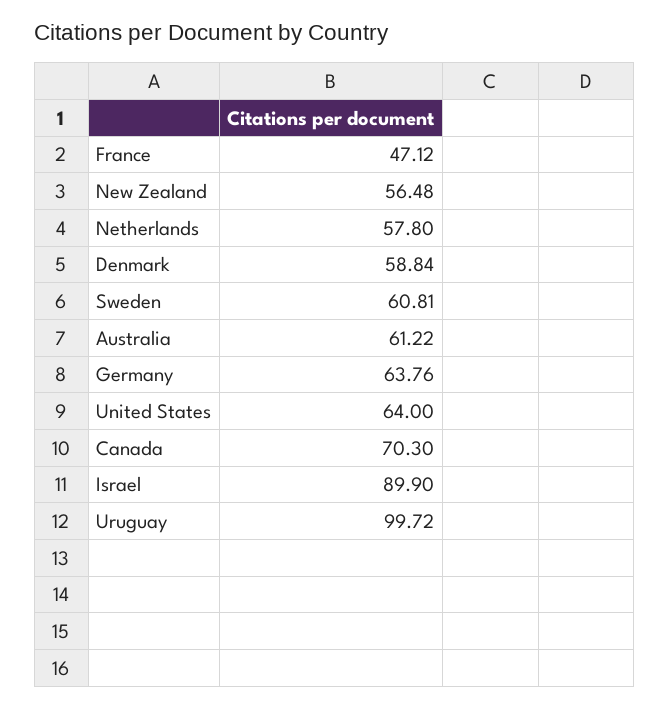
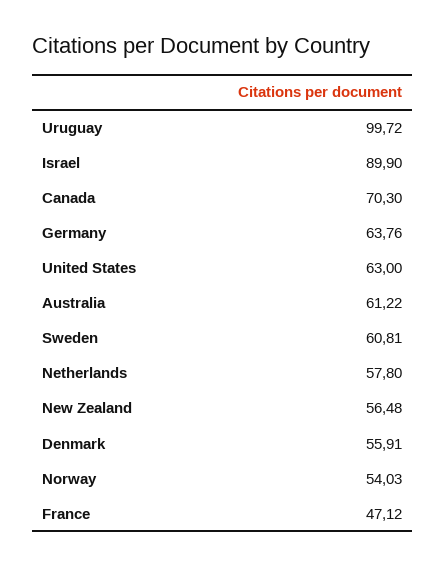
Denmark: 58.84 -> 55.91
United States: 64 -> 63
Norway: none -> 54.03

